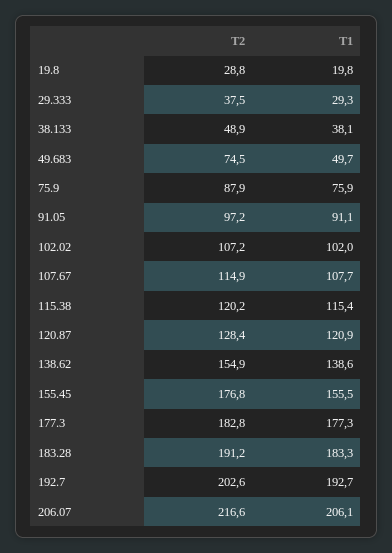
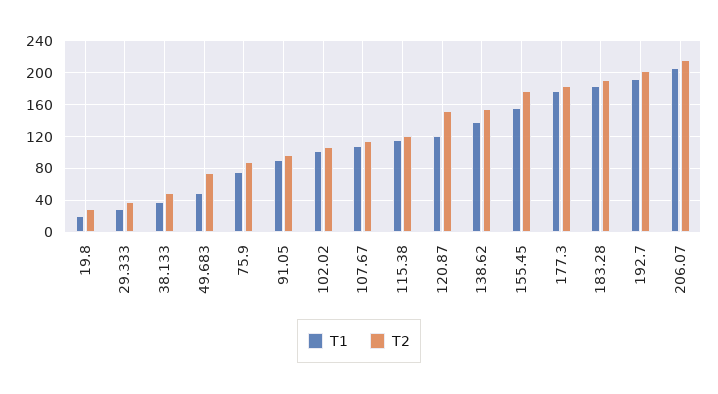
T2, 120.87: 128.4 -> 150

